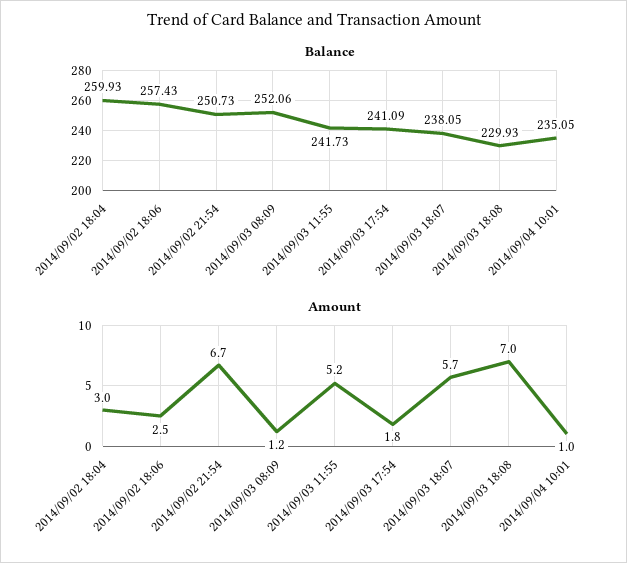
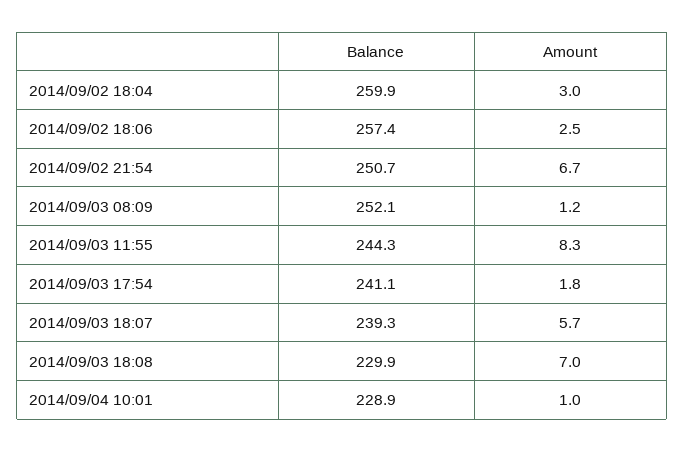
Balance, 2014/09/03 11:55: 241.73 -> 244.3
Balance, 2014/09/03 18:07: 238.05 -> 239.3
Balance, 2014/09/04 10:01: 235.05 -> 228.9
Amount, 2014/09/03 11:55: 5.2 -> 8.3

